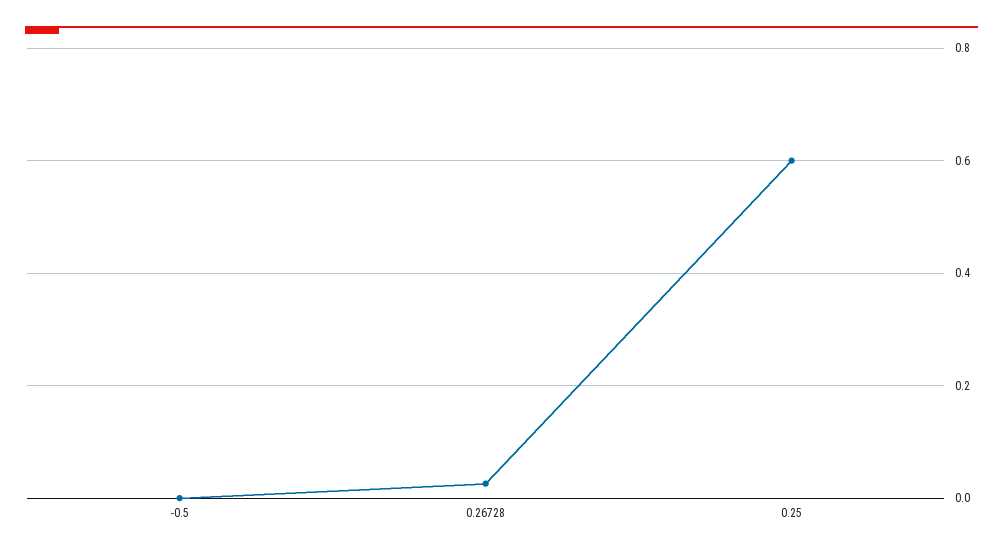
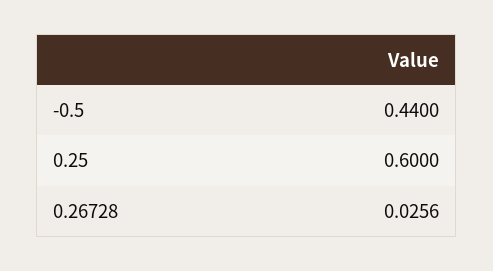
-0.5: 0 -> 0.44

